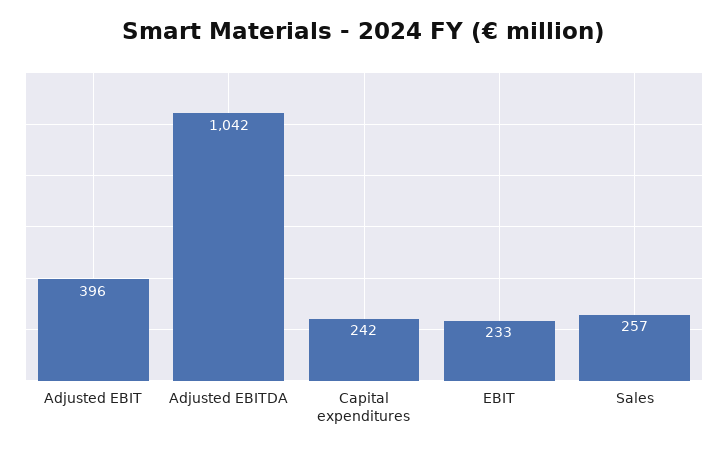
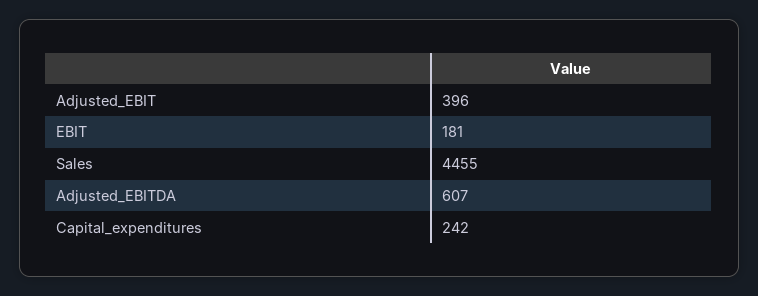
Adjusted EBITDA: 1042 -> 607
EBIT: 233 -> 181
Sales: 257 -> 4455

